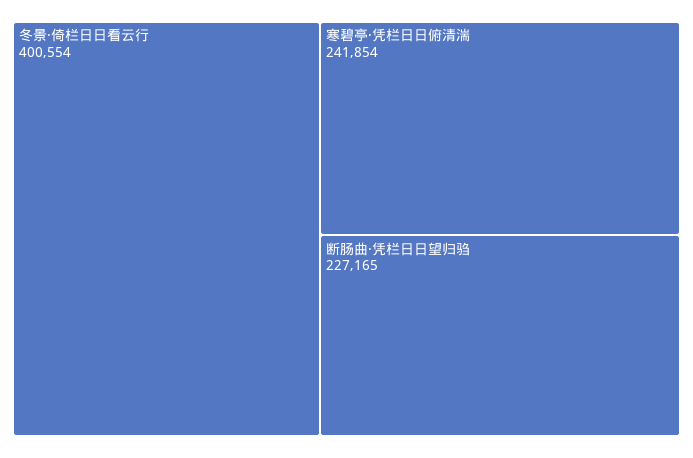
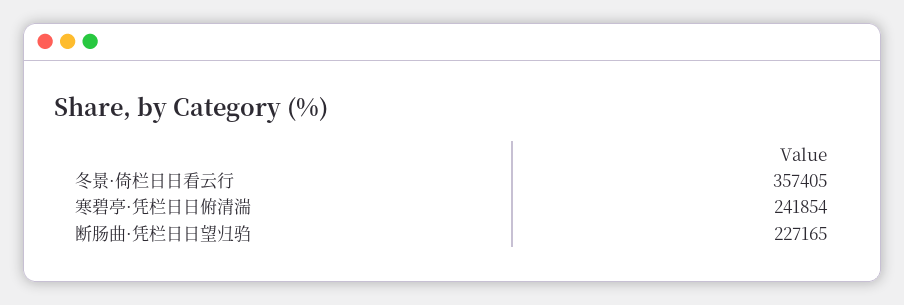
冬景·倚栏日日看云行: 400554 -> 357405

